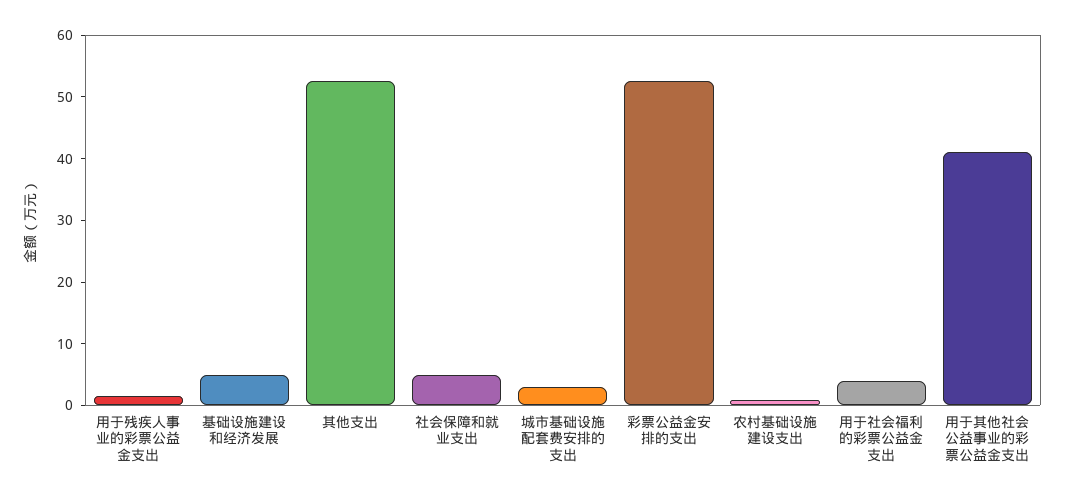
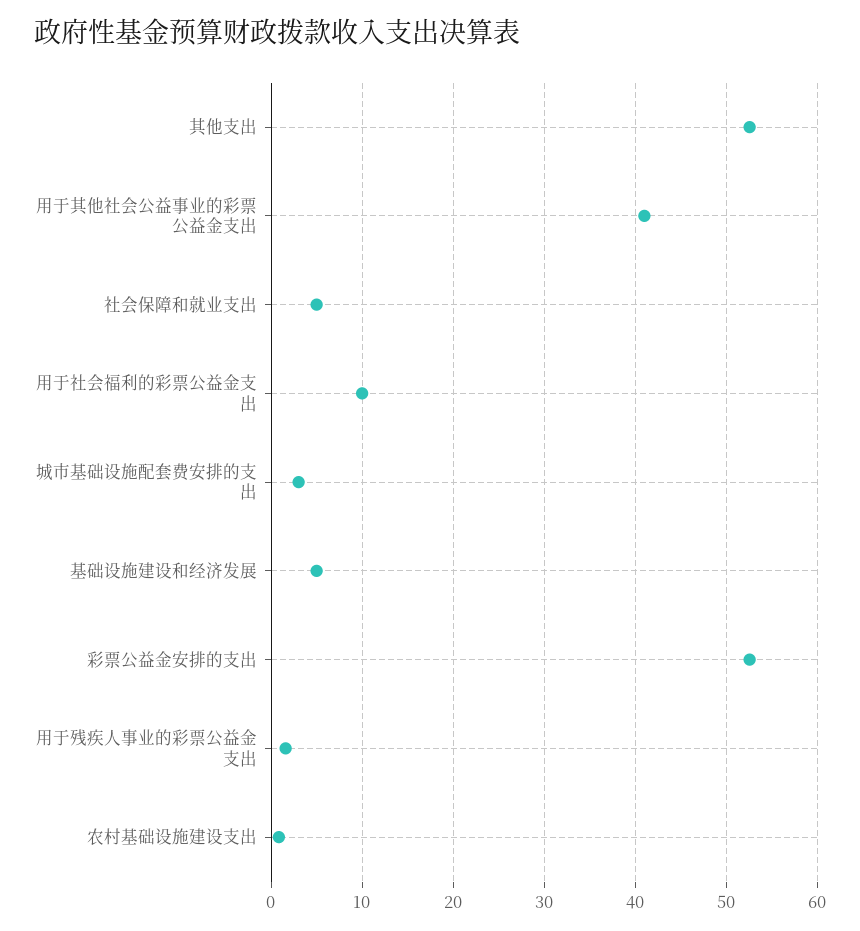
用于社会福利的彩票公益金支出: 4 -> 10

